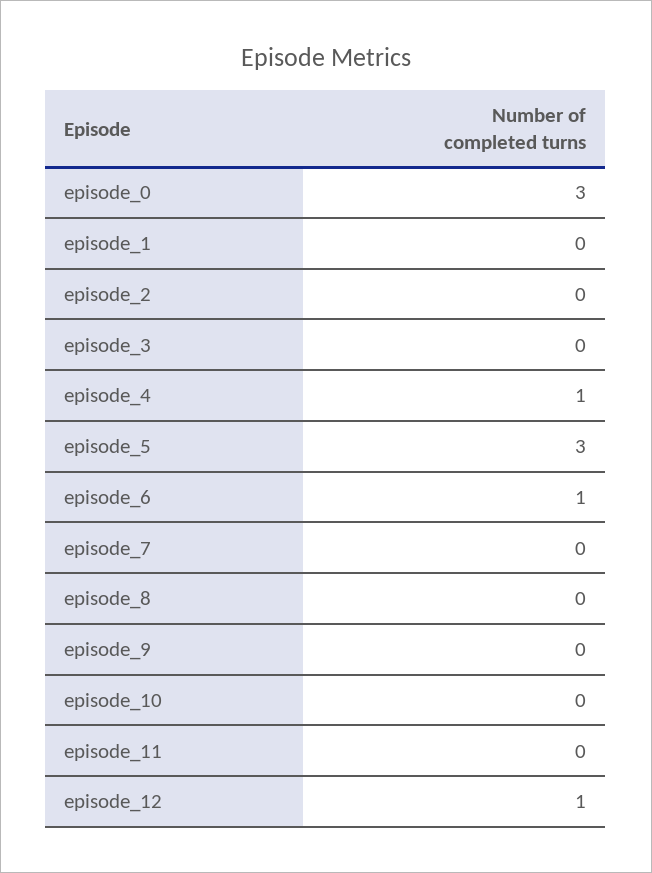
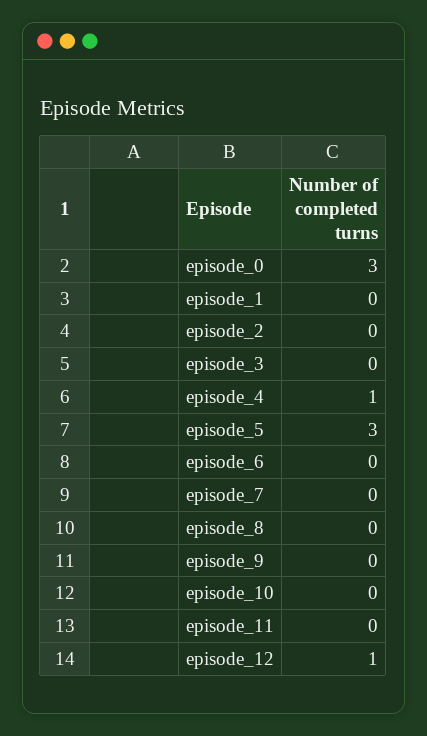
episode_6: 1 -> 0

